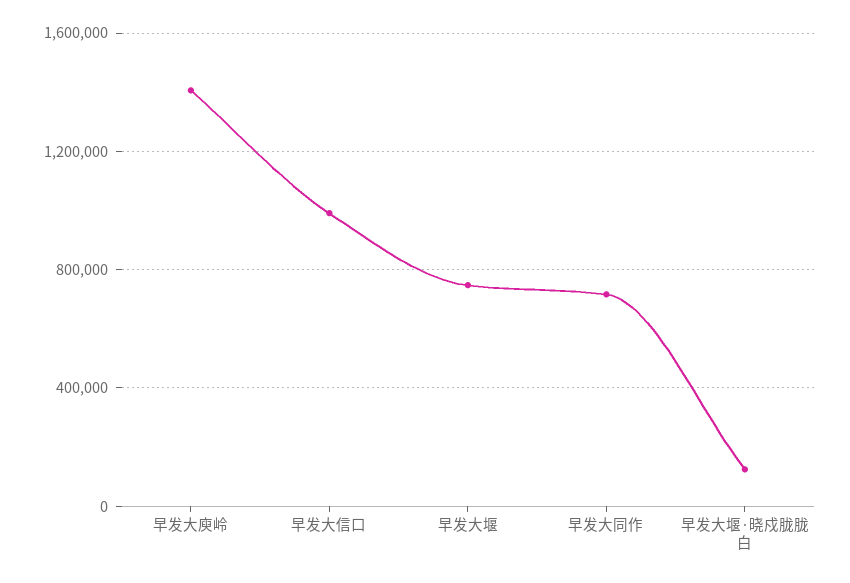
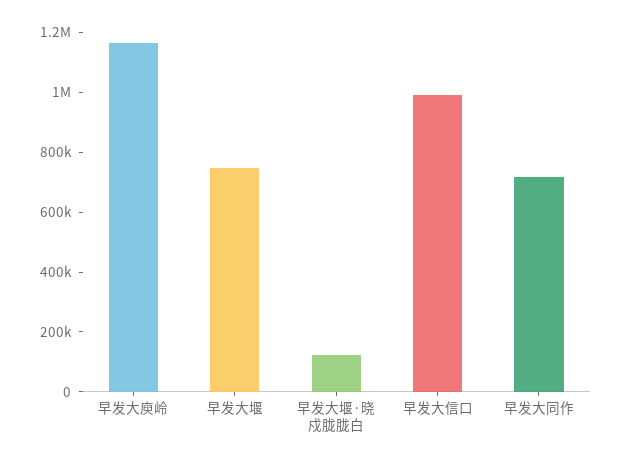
早发大庾岭: 1400000 -> 1150000

